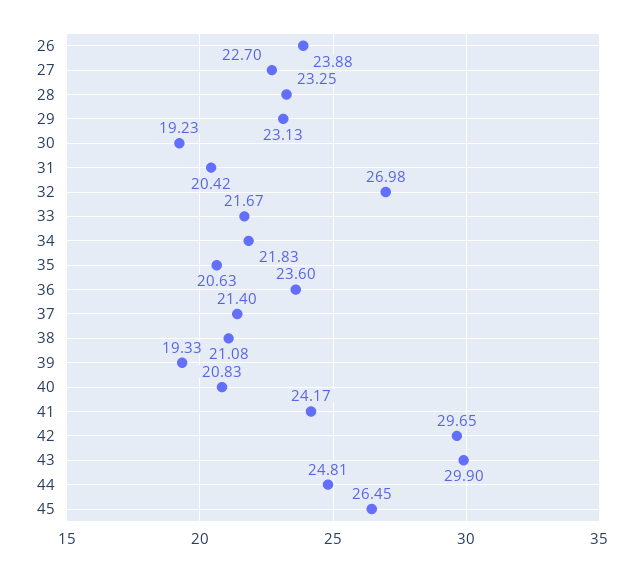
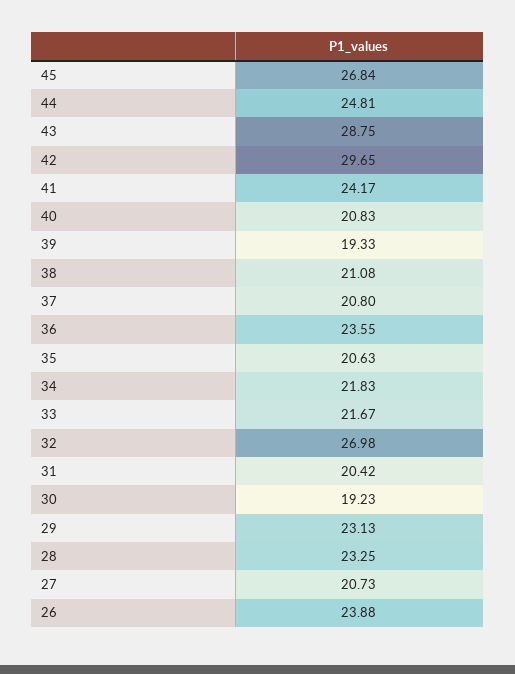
27: 22.7 -> 20.73
36: 23.6 -> 23.55
37: 21.4 -> 20.8
43: 29.9 -> 28.75
45: 26.45 -> 26.84

